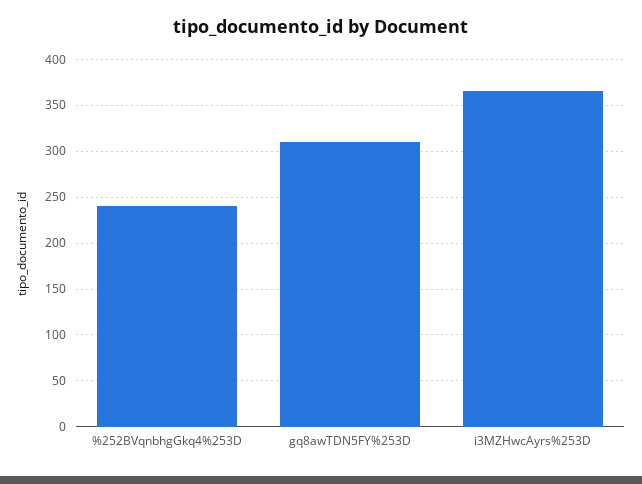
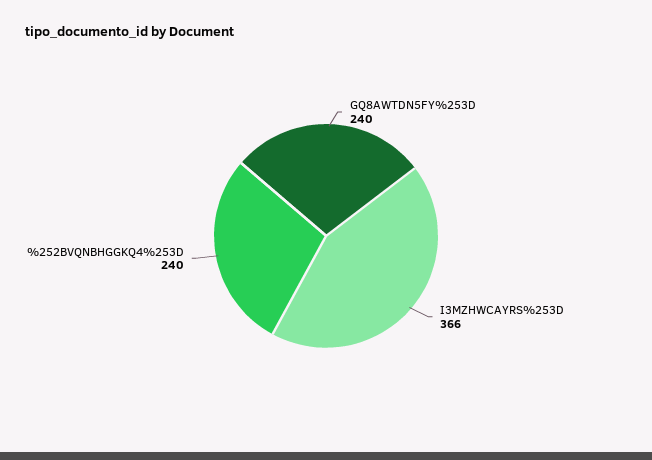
gq8awTDN5FY%253D: 310 -> 240

